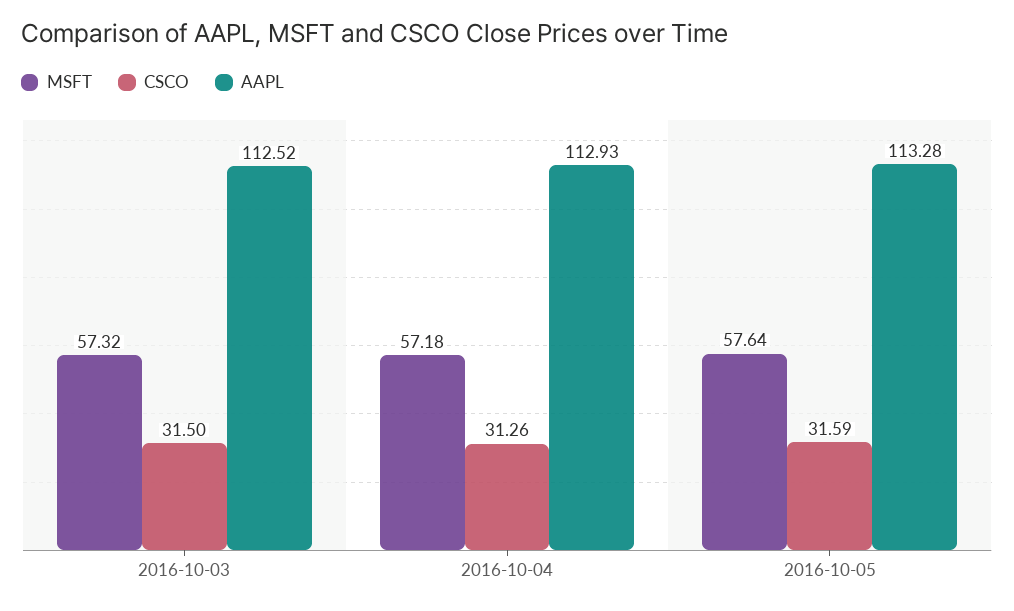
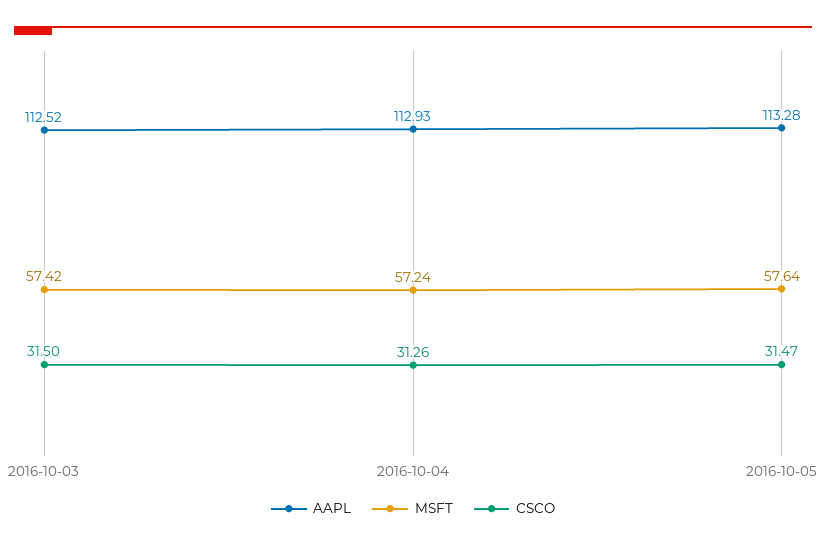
MSFT, 2016-10-03: 57.32 -> 57.42
MSFT, 2016-10-04: 57.18 -> 57.24
CSCO, 2016-10-05: 31.59 -> 31.47

